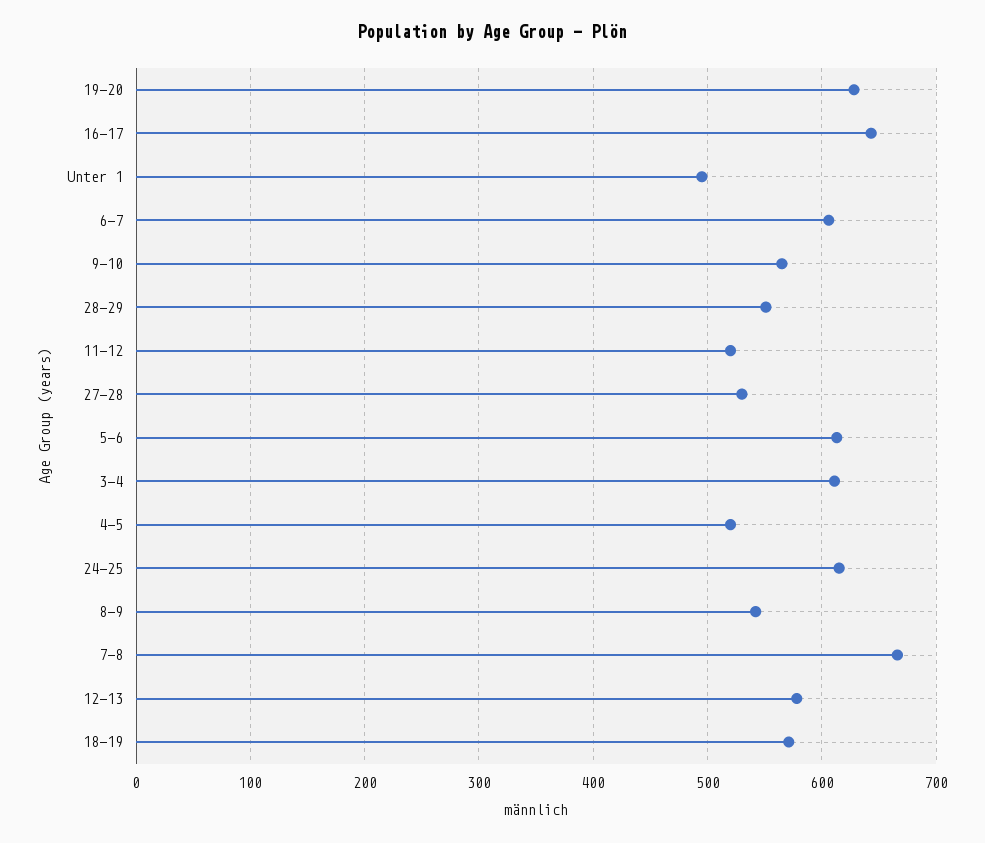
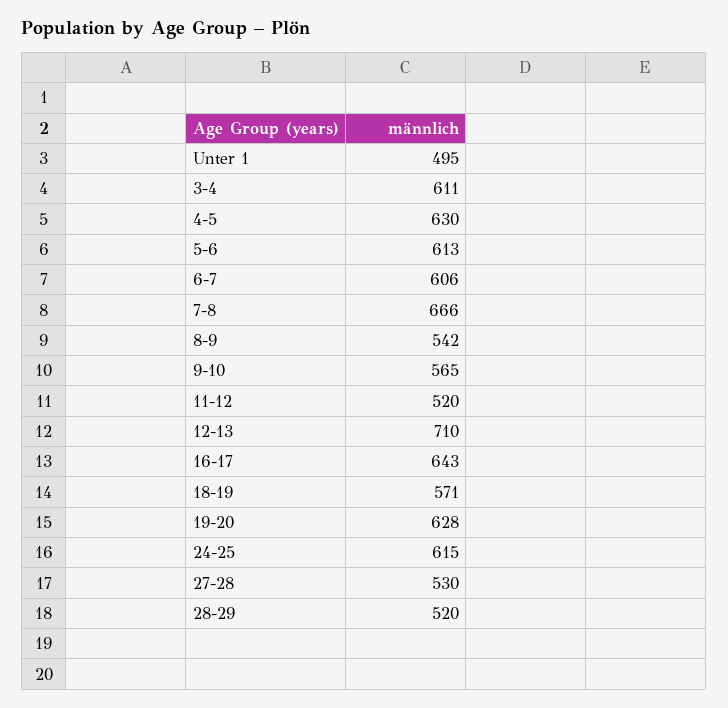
28-29: 550 -> 520
4-5: 520 -> 630
12-13: 580 -> 710

